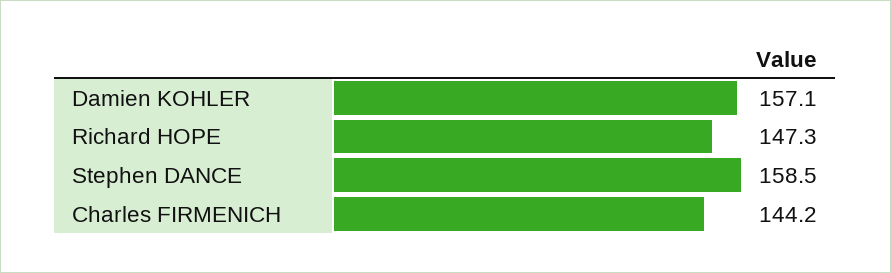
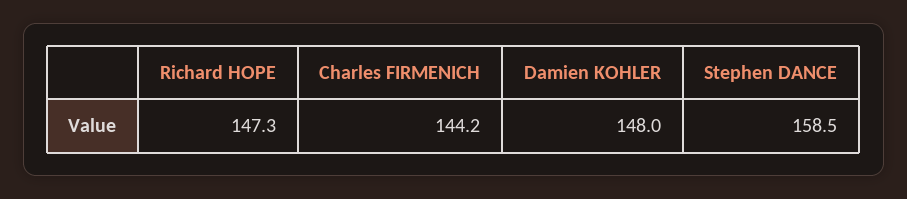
Damien KOHLER: 157.1 -> 148

